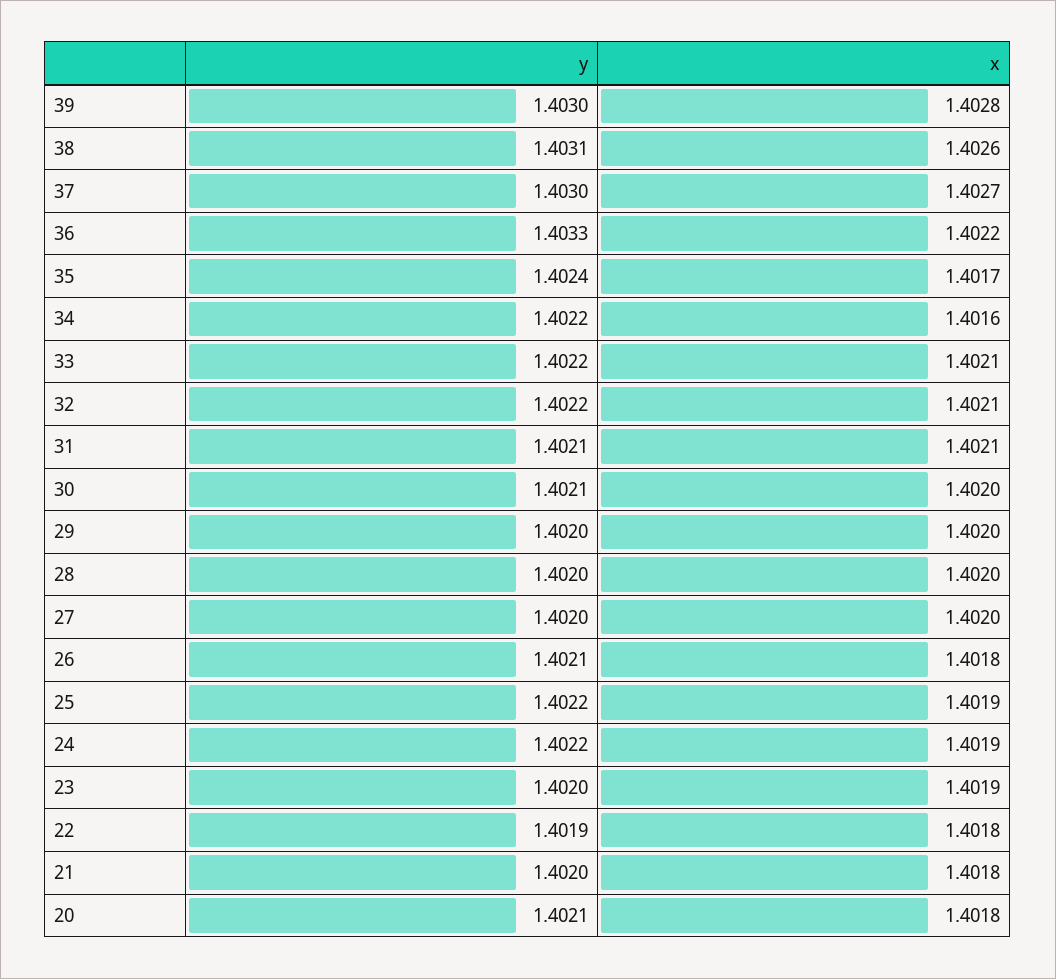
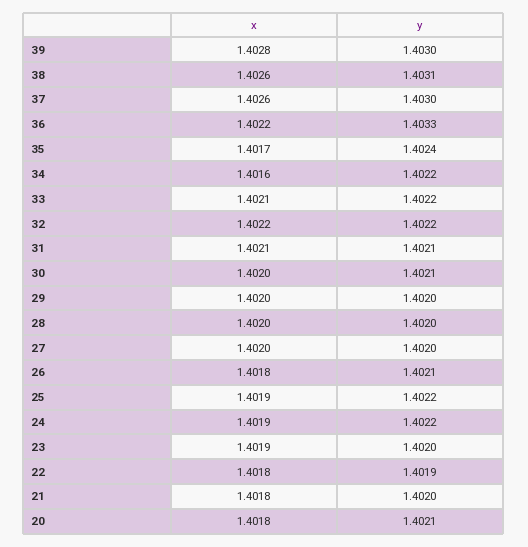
x, 37: 1.4027 -> 1.4026
x, 32: 1.4021 -> 1.4022

